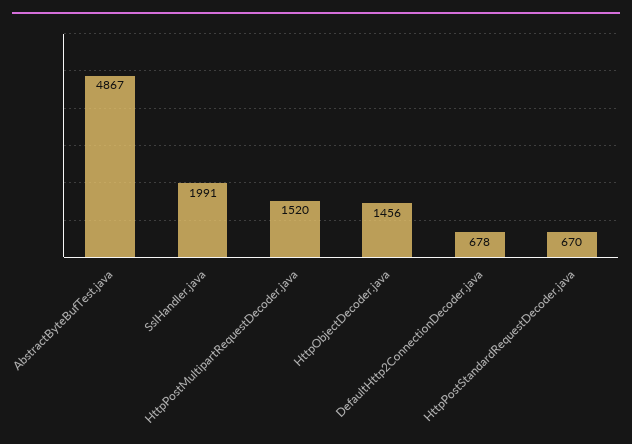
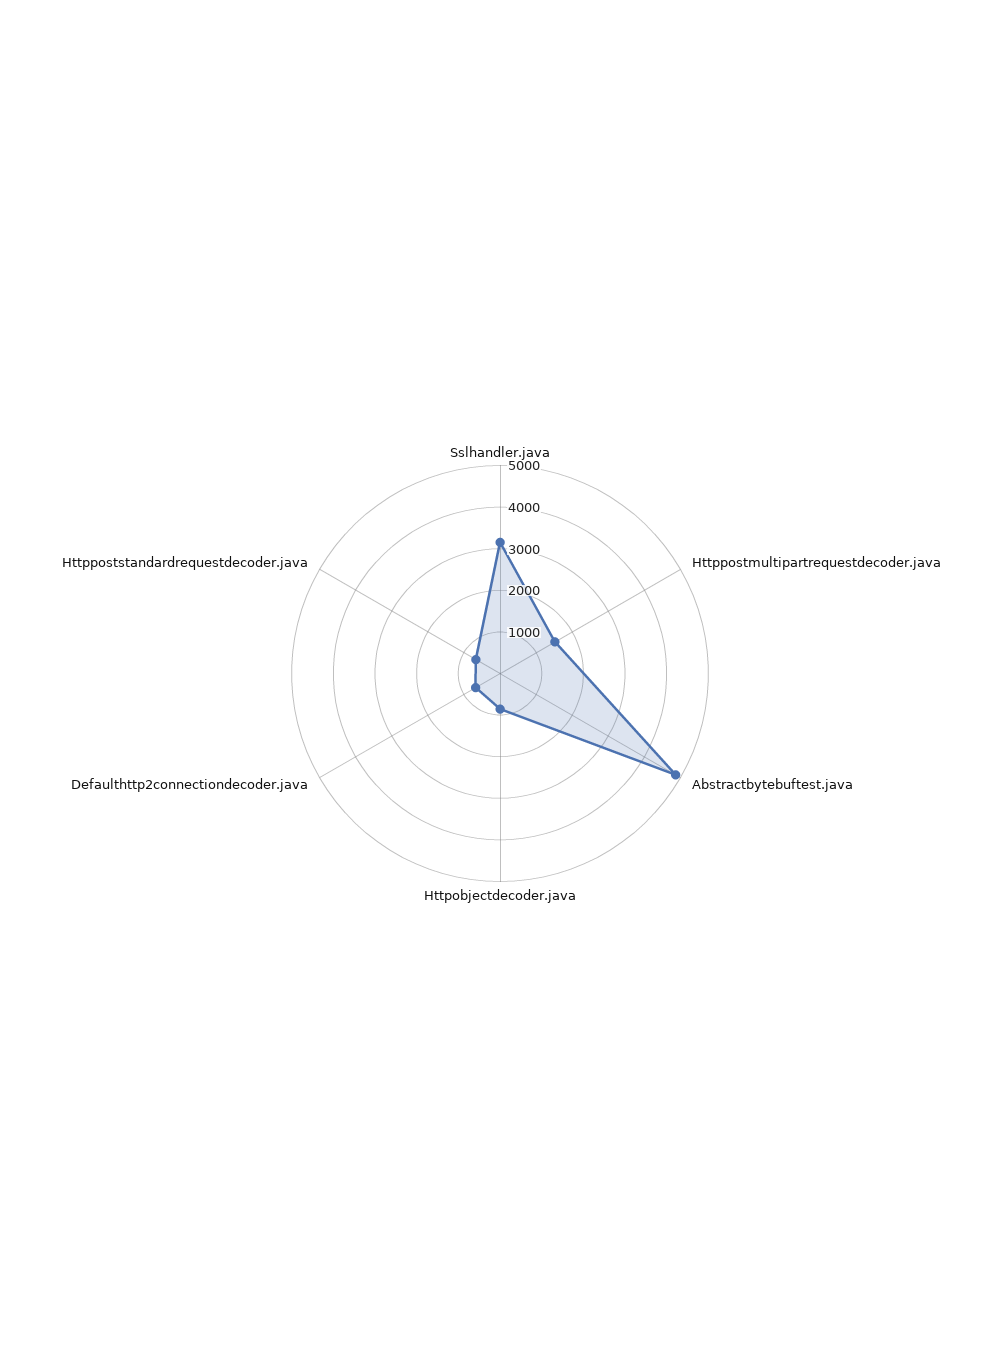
SslHandler.java: 1991 -> 3200
HttpObjectDecoder.java: 1456 -> 800

